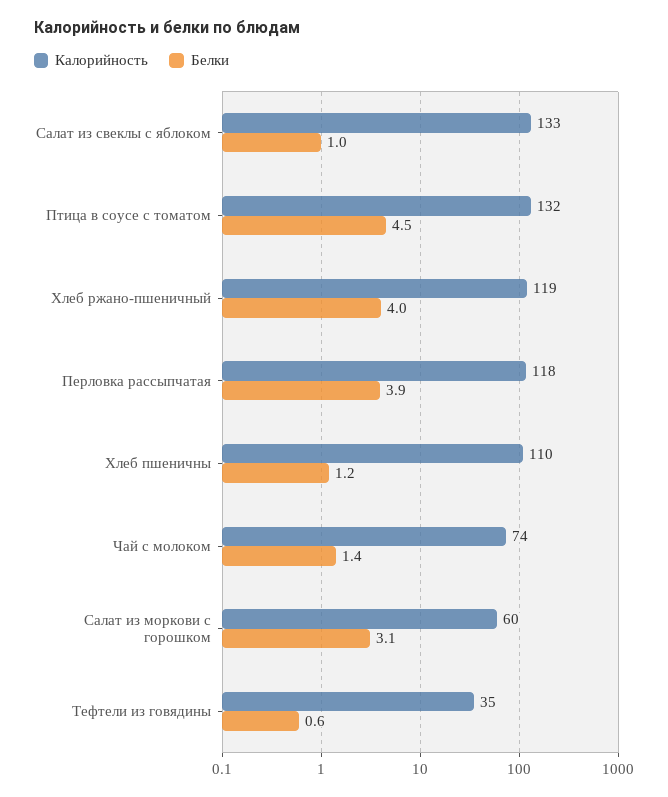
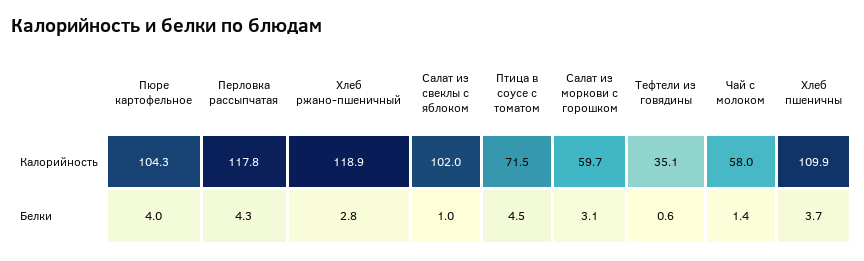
Калорийность, Салат из свеклы с яблоком: 133 -> 102
Калорийность, Птица в соусе с томатом: 132 -> 71.5
Белки, Хлеб ржано-пшеничный: 4 -> 2.8
Белки, Перловка рассыпчатая: 3.9 -> 4.3
Белки, Хлеб пшеничны: 1.2 -> 3.7
Калорийность, Чай с молоком: 74 -> 58
Калорийность, Пюре картофельное: none -> 104.3
Белки, Пюре картофельное: none -> 4

